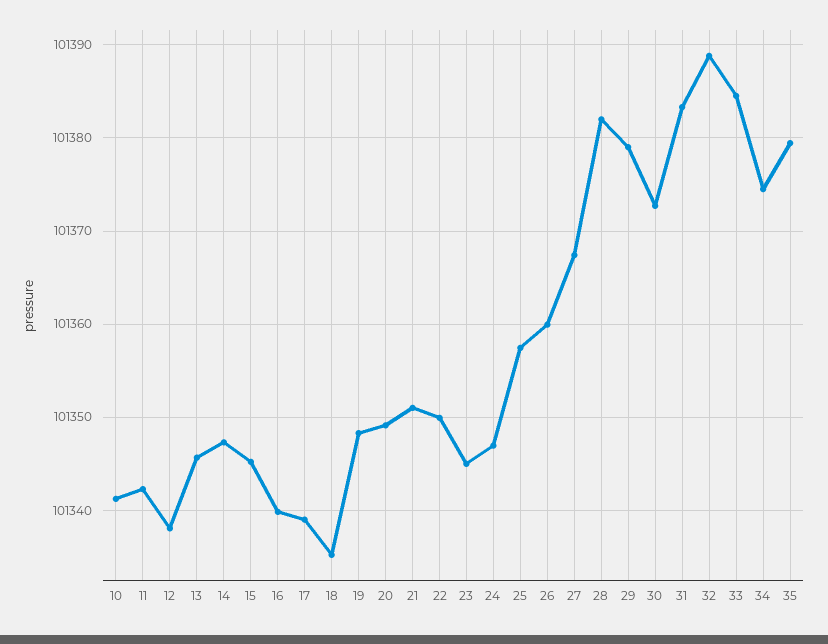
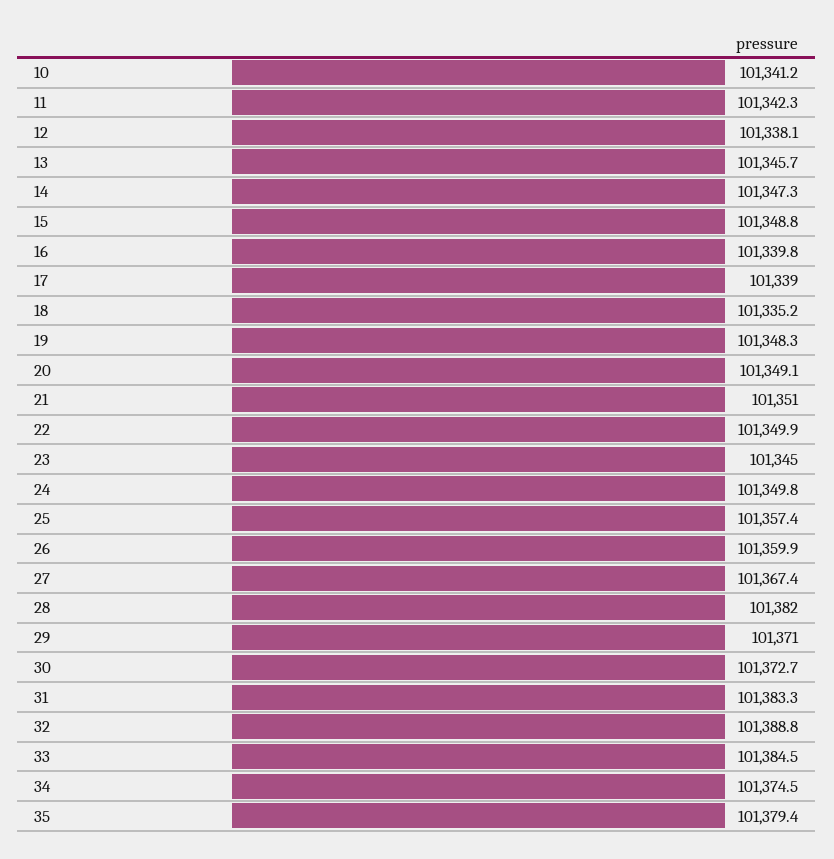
15: 101345 -> 101348.8
24: 101347 -> 101349.8
29: 101379 -> 101371

